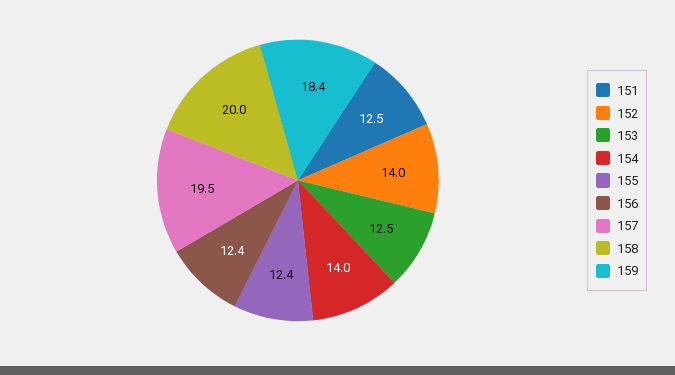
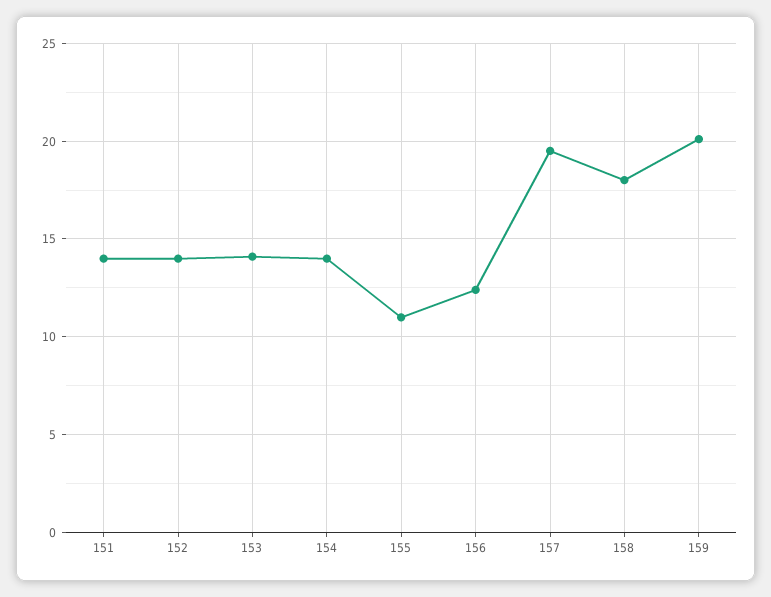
151: 12.5 -> 14
153: 12.5 -> 14
155: 12.4 -> 11
158: 20 -> 18
159: 18.4 -> 20

